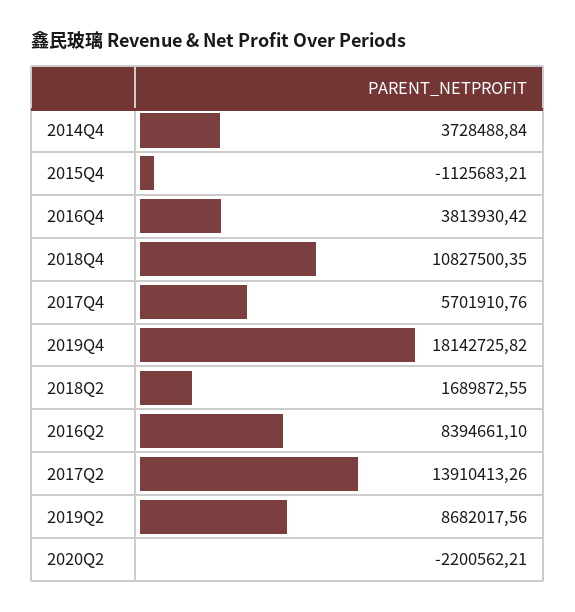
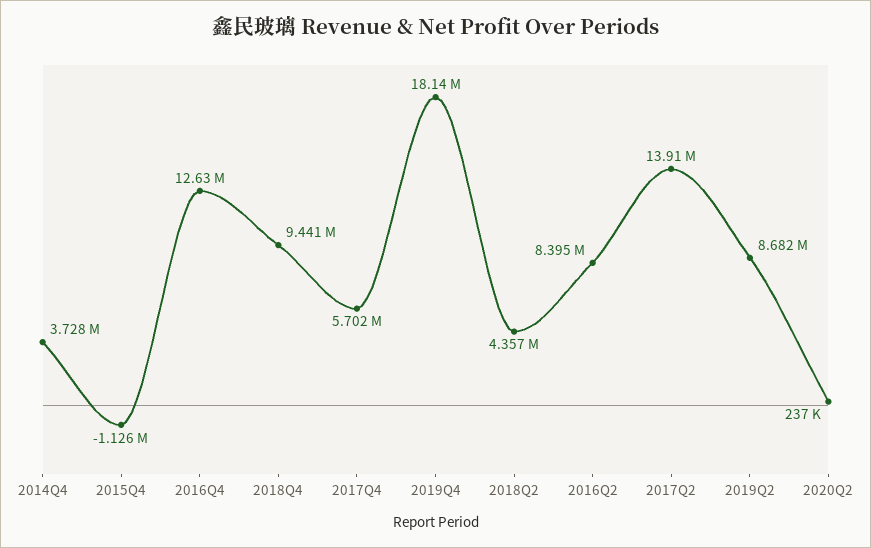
2016Q4: 3813930.42 -> 12630000
2018Q4: 10827500.35 -> 9441000
2018Q2: 1689872.55 -> 4357000
2020Q2: -2200562.21 -> 237000

